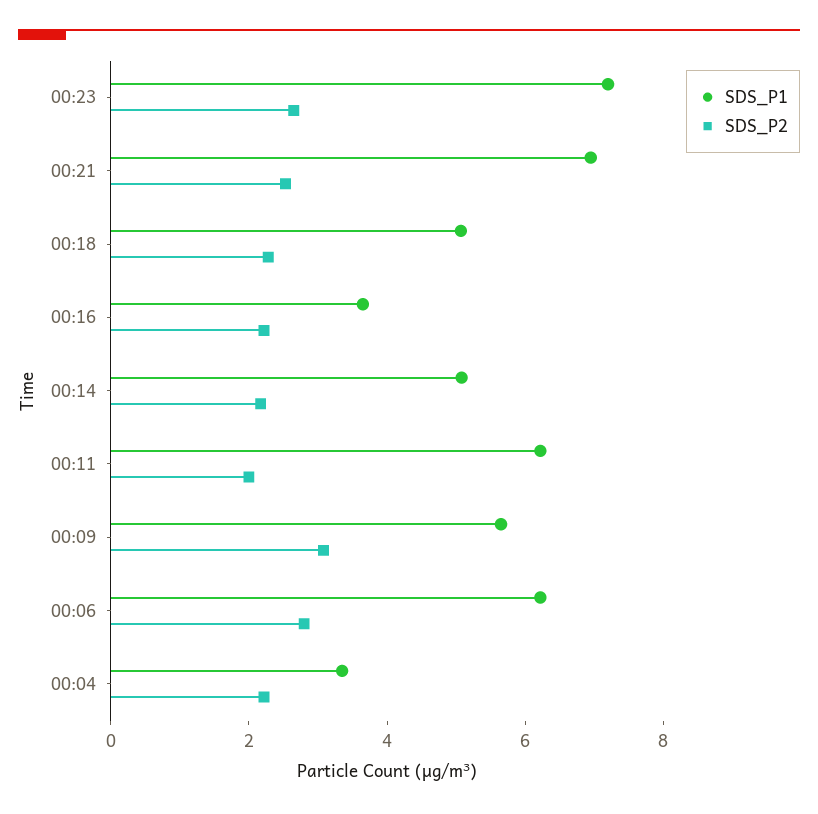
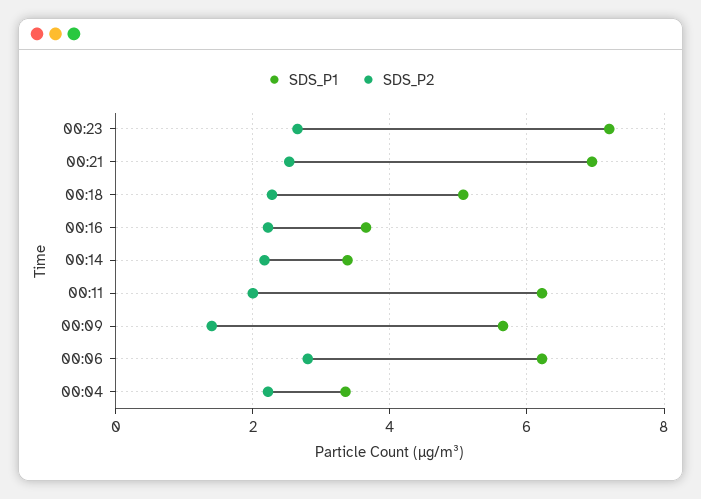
SDS_P1, 00:14: 5 -> 3.4
SDS_P2, 00:09: 3 -> 1.4

